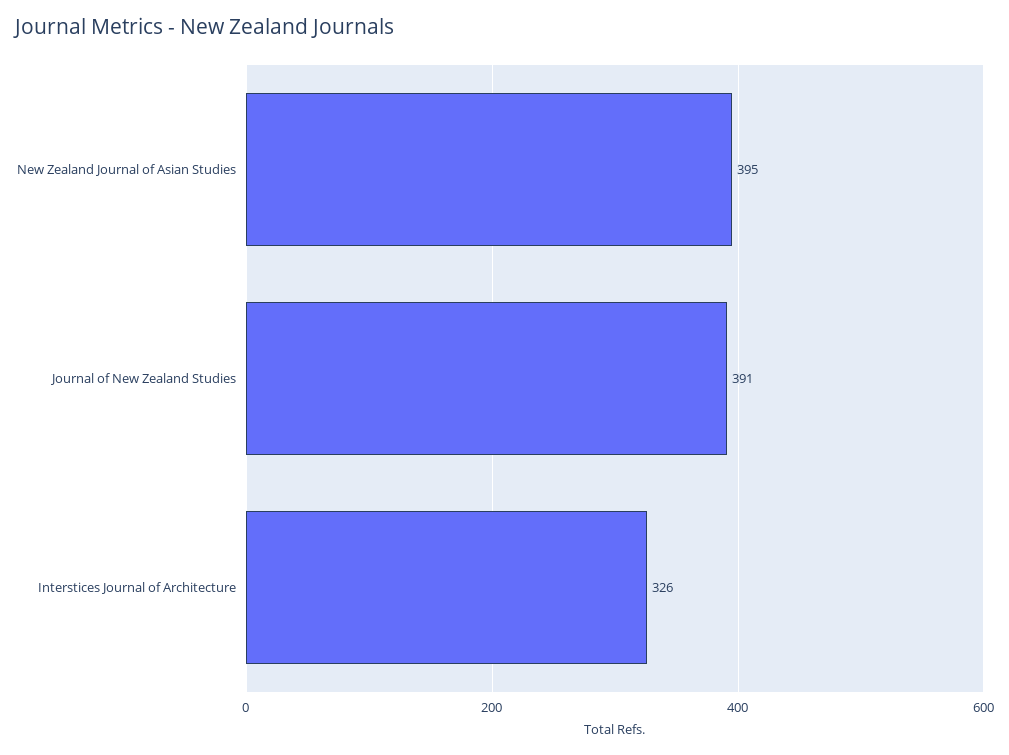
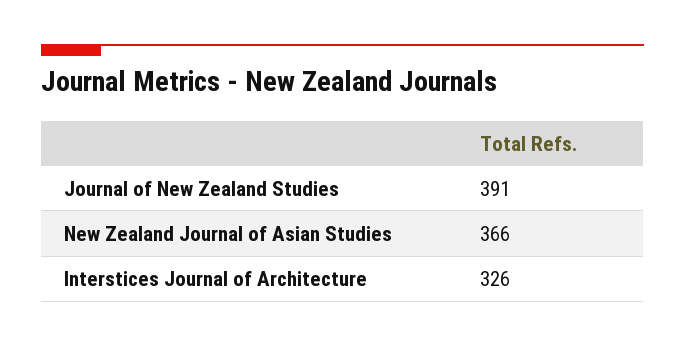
New Zealand Journal of Asian Studies: 395 -> 366

